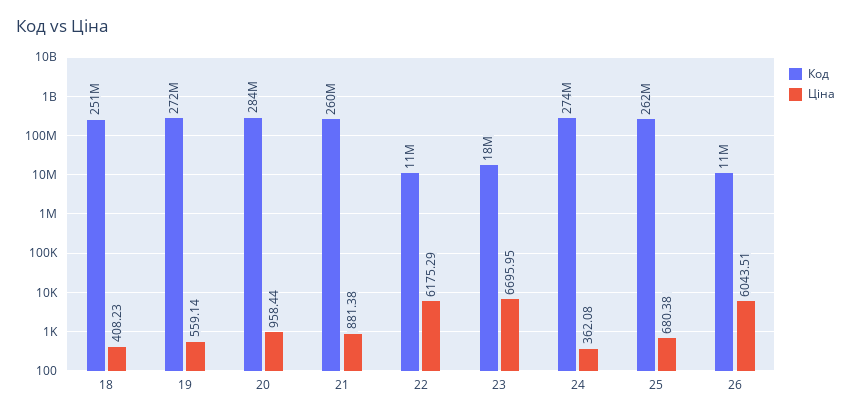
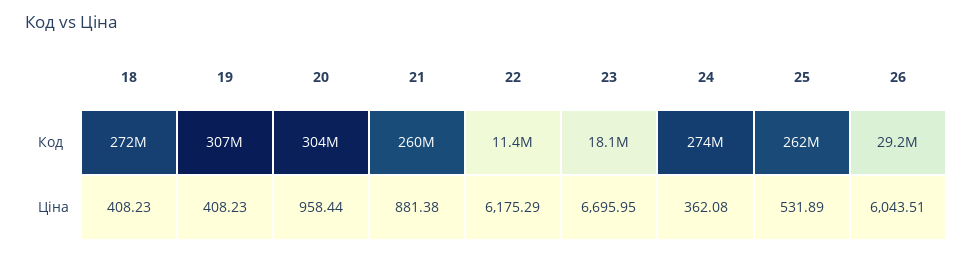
Код, 18: 251000000 -> 272000000
Код, 19: 272000000 -> 307000000
Ціна, 19: 559.14 -> 408.23
Код, 20: 284000000 -> 304000000
Ціна, 25: 680.38 -> 531.89
Код, 26: 11000000 -> 29200000

